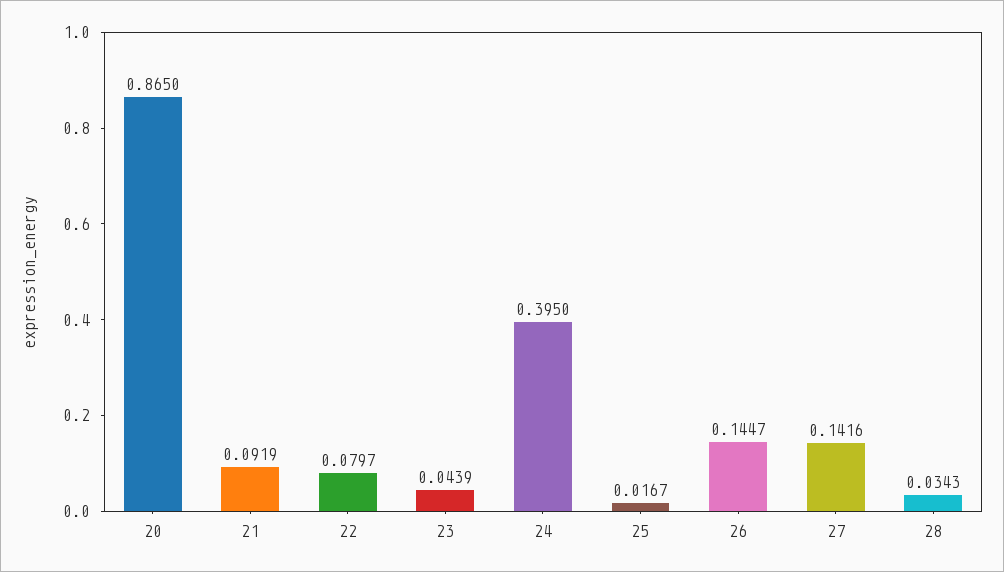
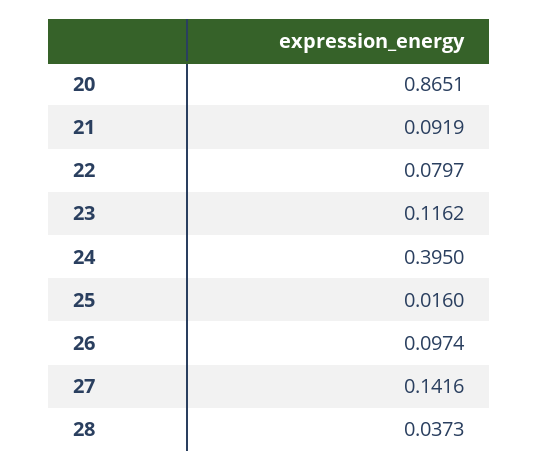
20: 0.865 -> 0.8651
23: 0.0439 -> 0.1162
25: 0.0167 -> 0.016
26: 0.1447 -> 0.0974
28: 0.0343 -> 0.0373

